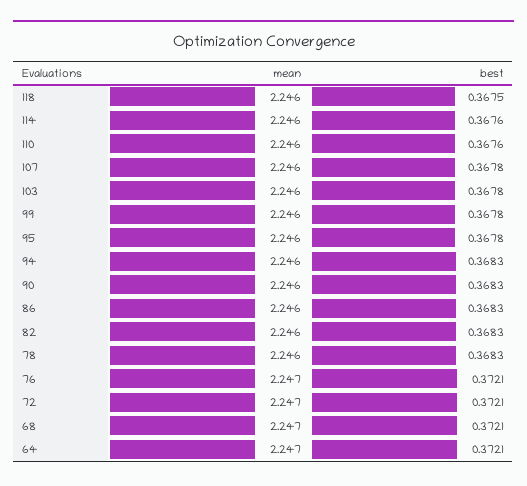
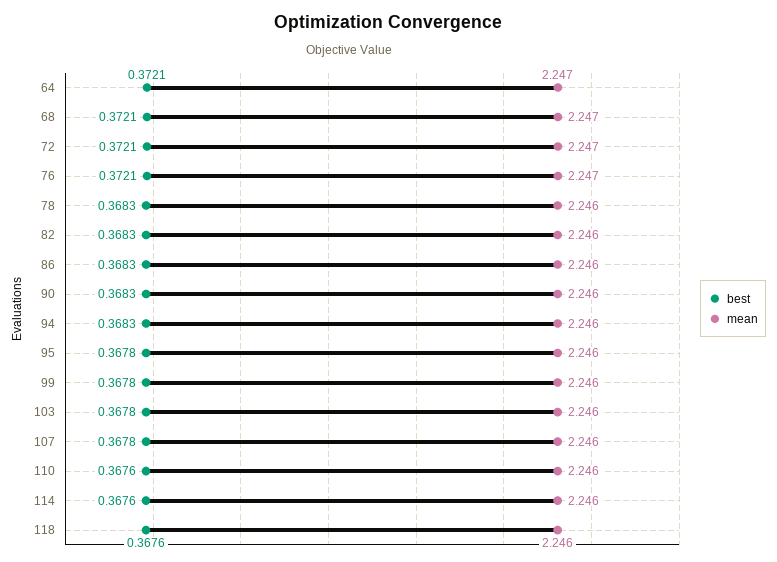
best, 118: 0.3675 -> 0.3676

